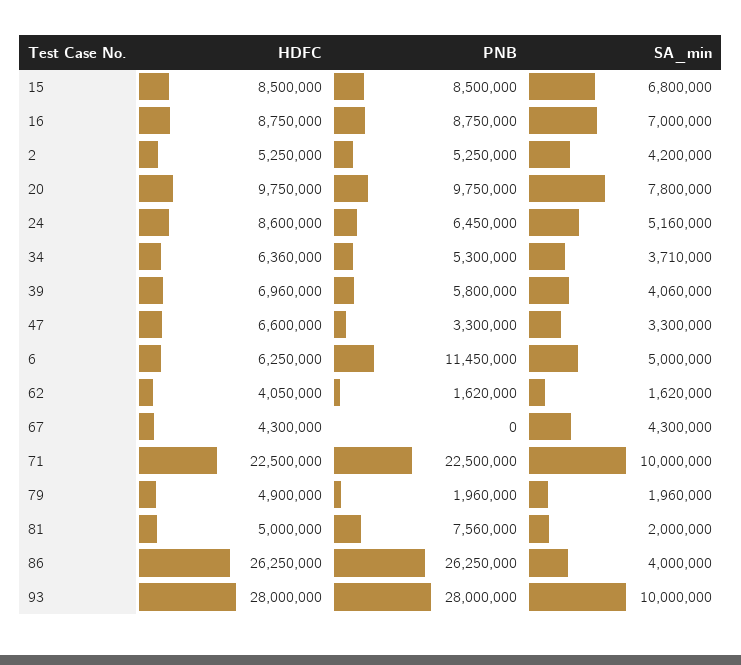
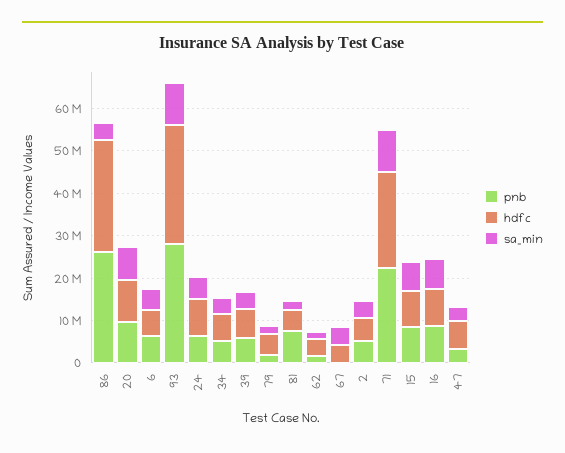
PNB, 6: 11450000 -> 6000000

